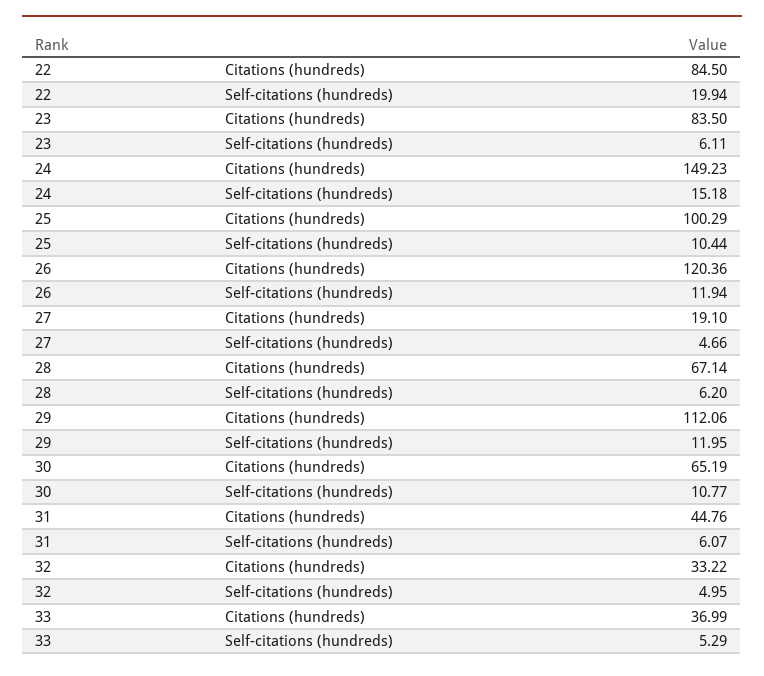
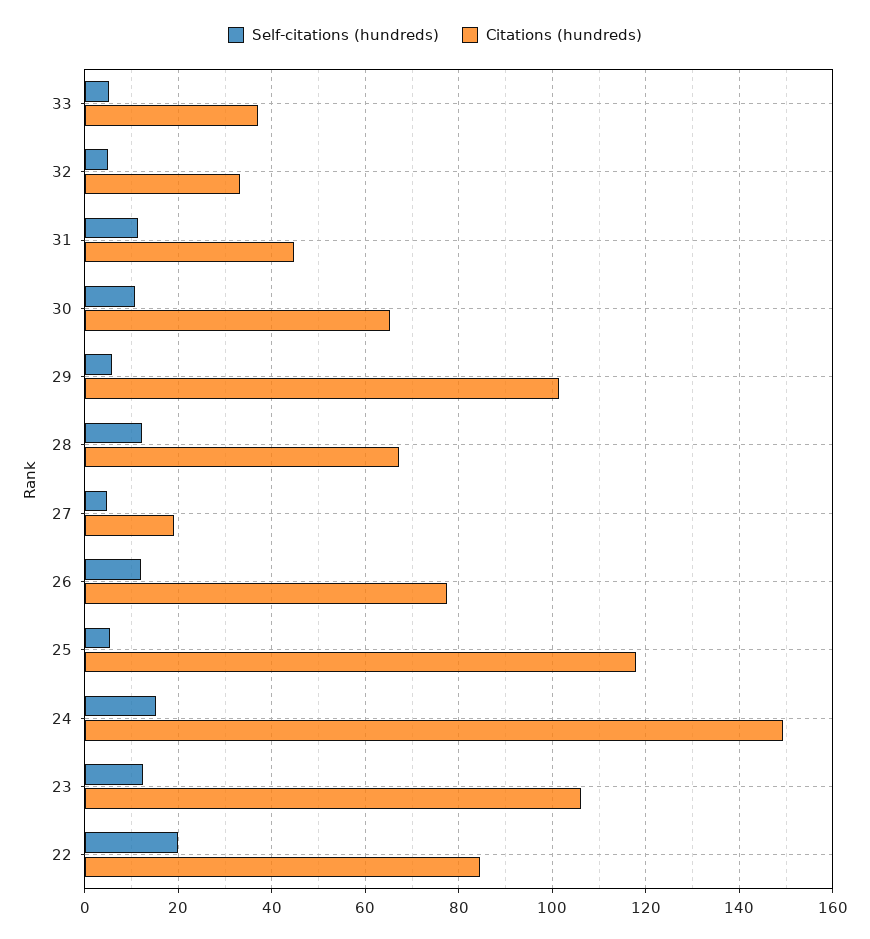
Citations (hundreds), 23: 83.5 -> 106
Self-citations (hundreds), 23: 6.11 -> 12
Citations (hundreds), 25: 100.29 -> 118
Self-citations (hundreds), 25: 10.44 -> 6
Citations (hundreds), 26: 120.36 -> 78
Self-citations (hundreds), 28: 6.2 -> 12
Citations (hundreds), 29: 112.06 -> 102
Self-citations (hundreds), 29: 11.95 -> 6
Self-citations (hundreds), 31: 6.07 -> 12

